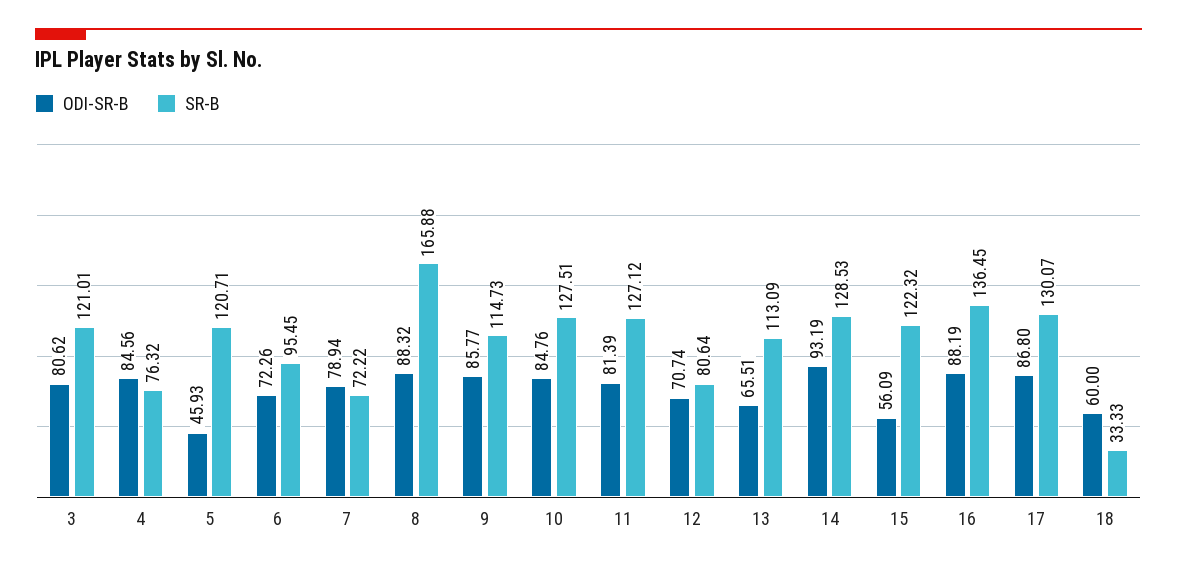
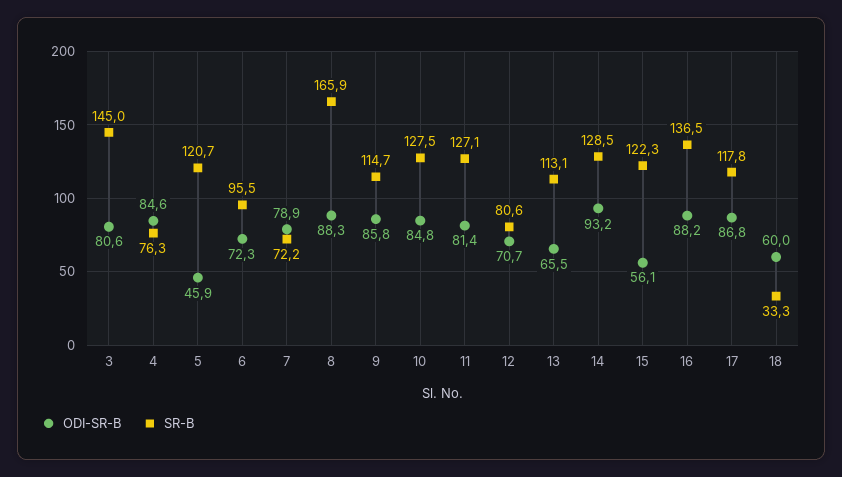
SR-B, 3: 121.01 -> 145
SR-B, 17: 130.07 -> 117.8

